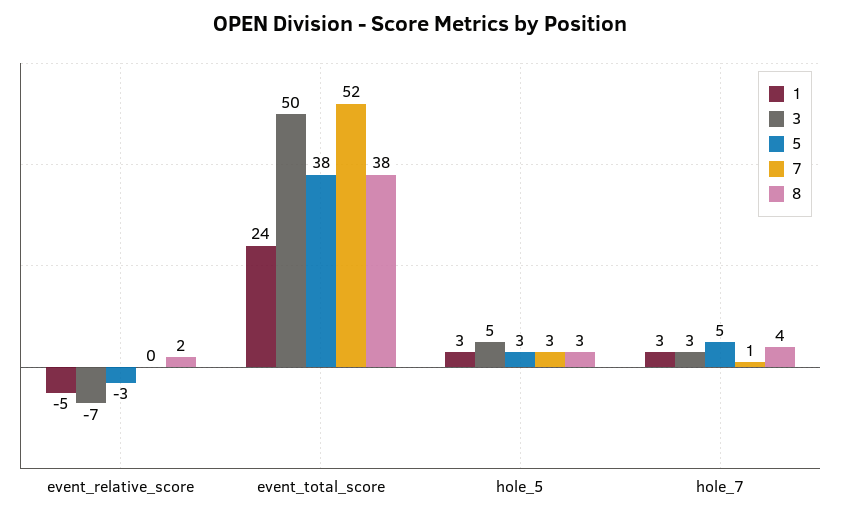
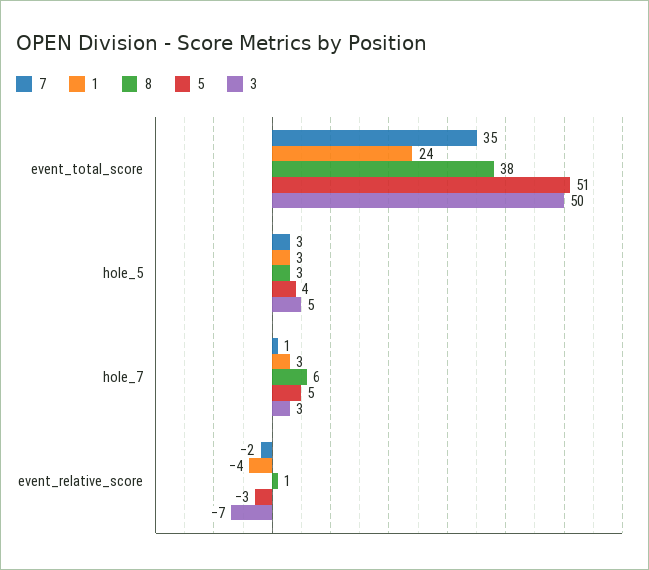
1, event_relative_score: -5 -> -4
7, event_relative_score: 0 -> -2
8, event_relative_score: 2 -> 1
5, event_total_score: 38 -> 51
7, event_total_score: 52 -> 35
5, hole_5: 3 -> 4
8, hole_7: 4 -> 6

